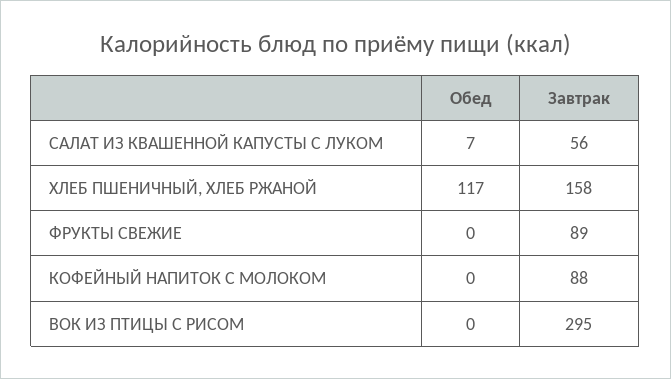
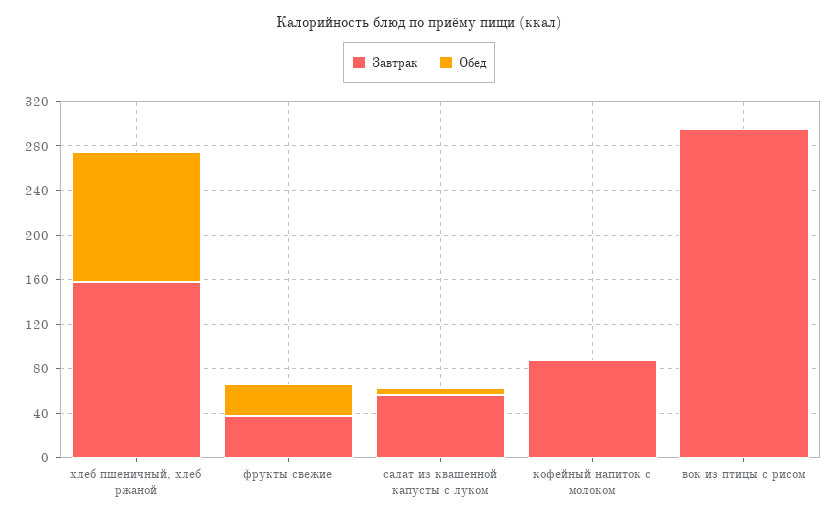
Обед, ФРУКТЫ СВЕЖИЕ: 0 -> 30
Завтрак, ФРУКТЫ СВЕЖИЕ: 89 -> 40

